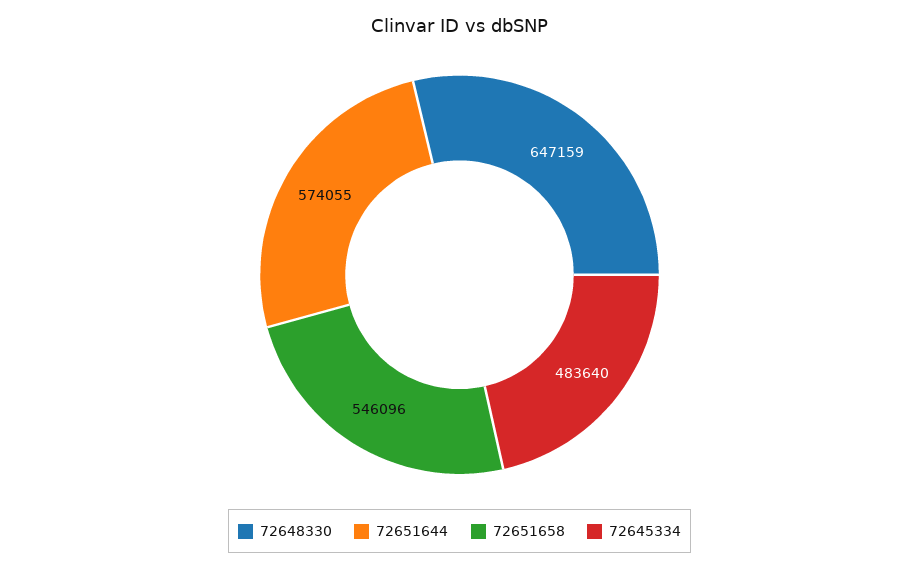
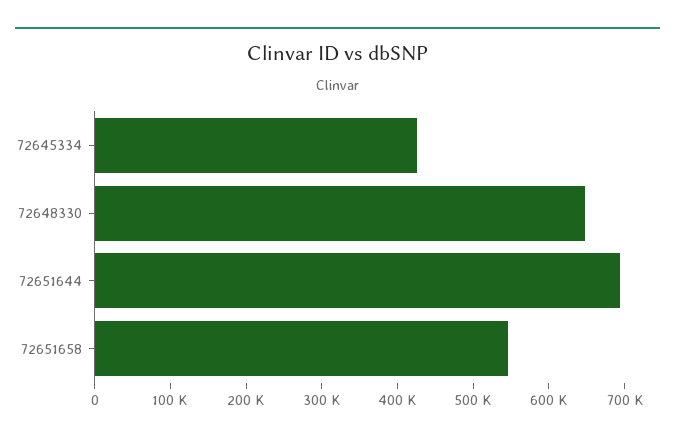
72651644: 574055 -> 700000
72645334: 483640 -> 420000

